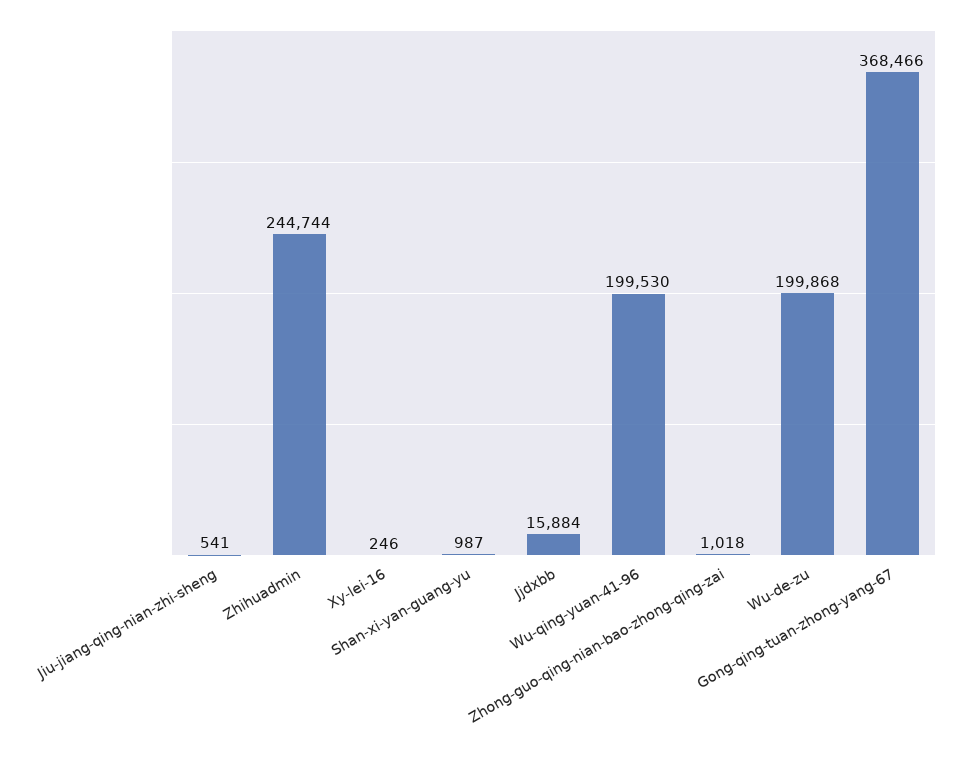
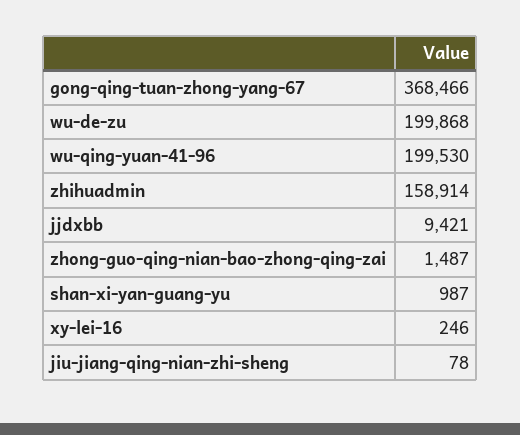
Jiu-jiang-qing-nian-zhi-sheng: 541 -> 78
Zhihuadmin: 244744 -> 158914
Jjdxbb: 15884 -> 9421
Zhong-guo-qing-nian-bao-zhong-qing-zai: 1018 -> 1487

